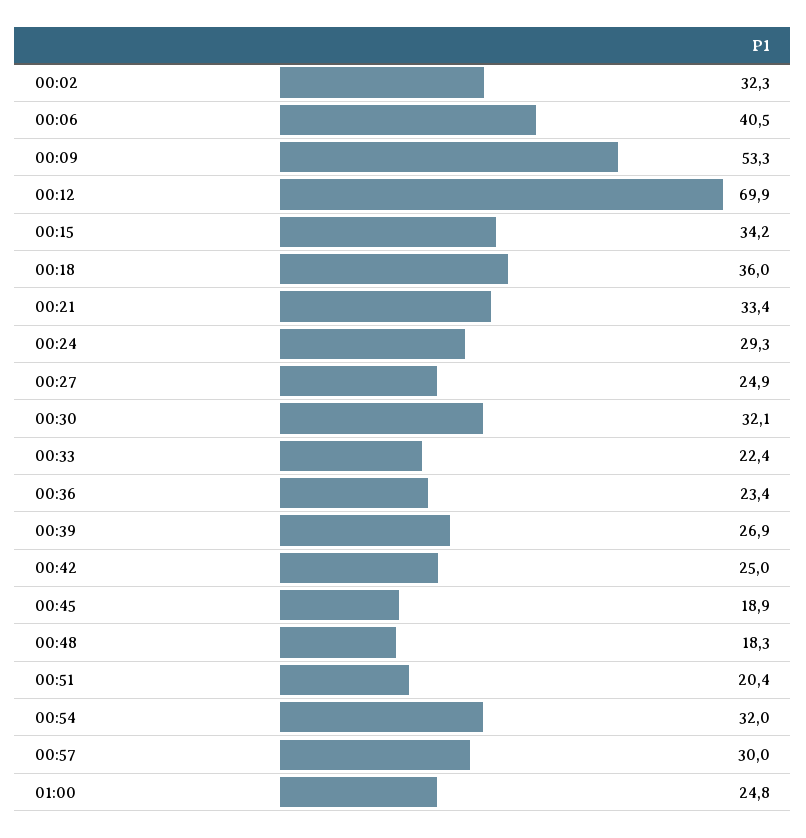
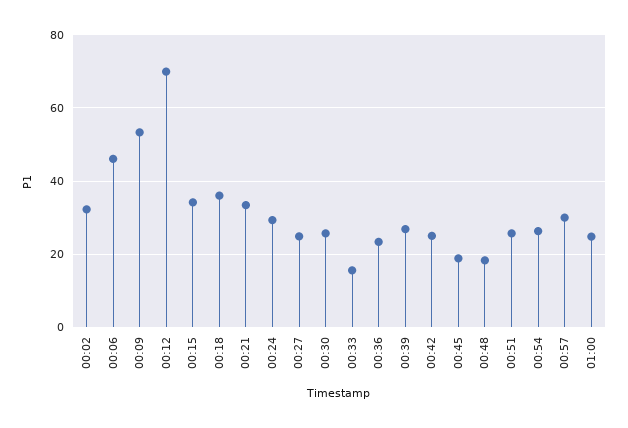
00:06: 40.5 -> 46
00:30: 32.1 -> 26
00:33: 22.4 -> 16
00:51: 20.4 -> 26
00:54: 32 -> 26

